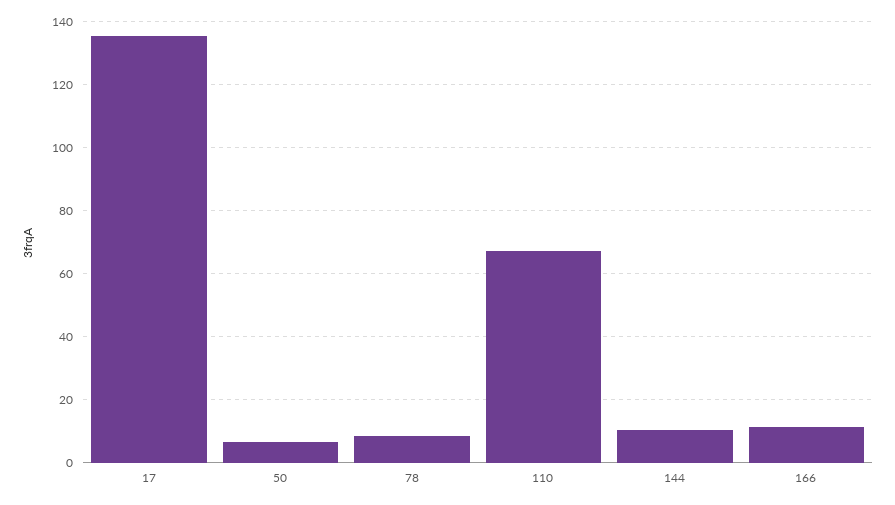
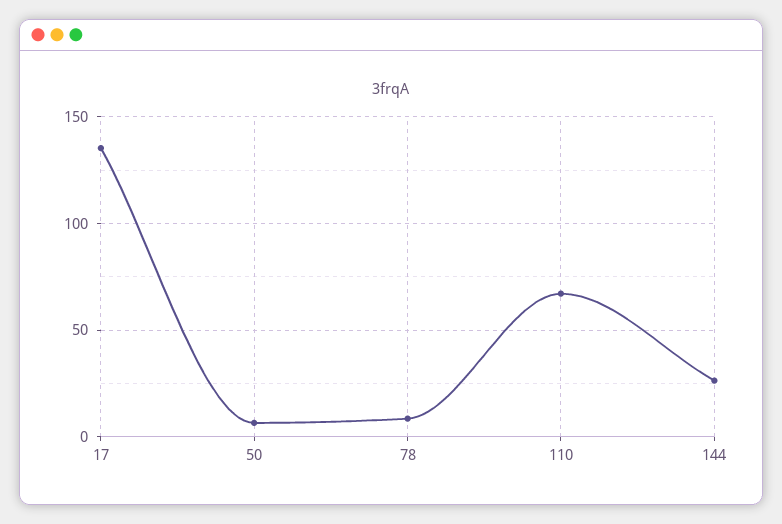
144: 10 -> 25
166: 12 -> none

